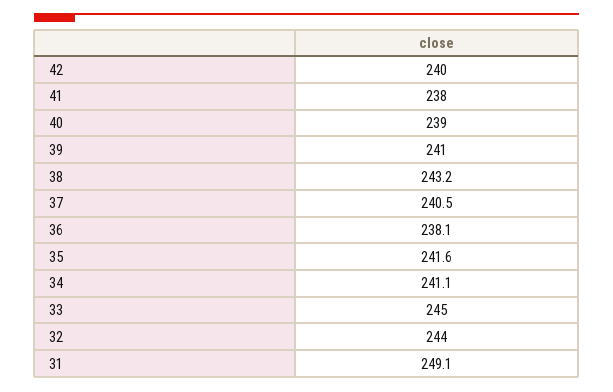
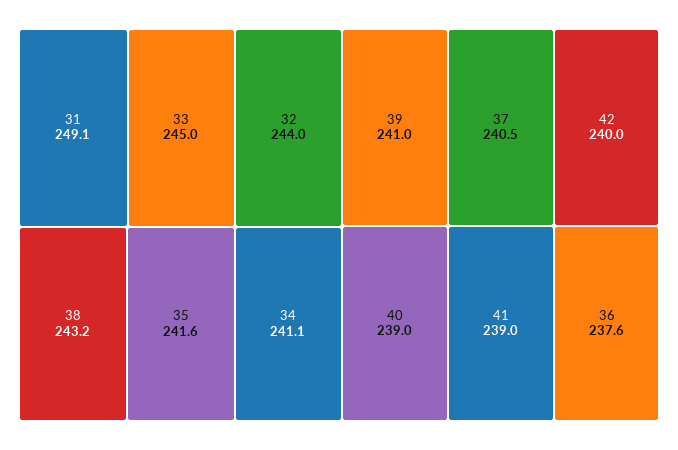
41: 238 -> 239
36: 238.1 -> 237.6

